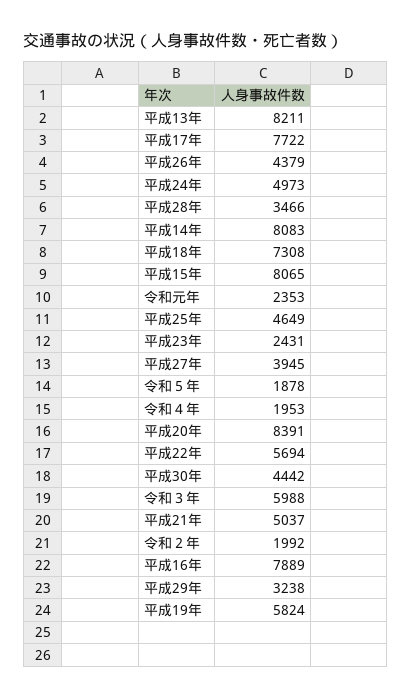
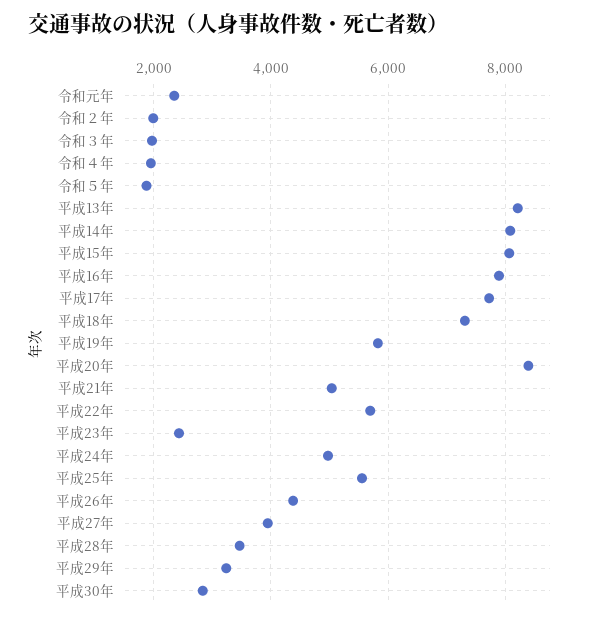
平成25年: 4649 -> 5600
平成30年: 4442 -> 2800
令和３年: 5988 -> 2000

